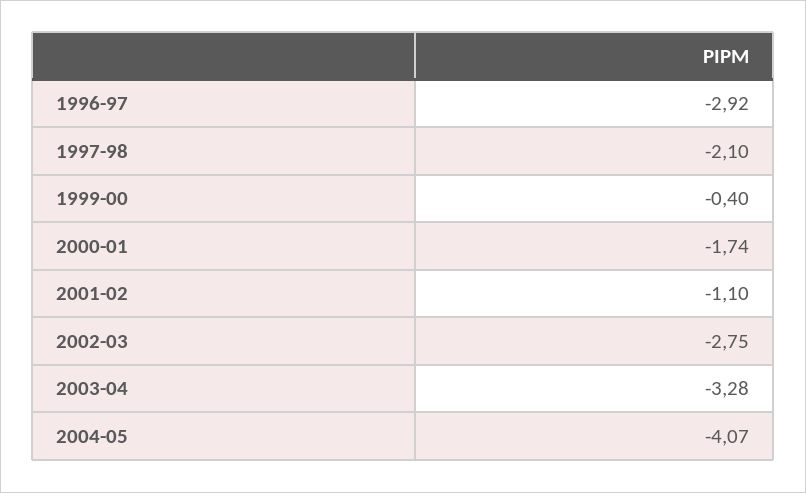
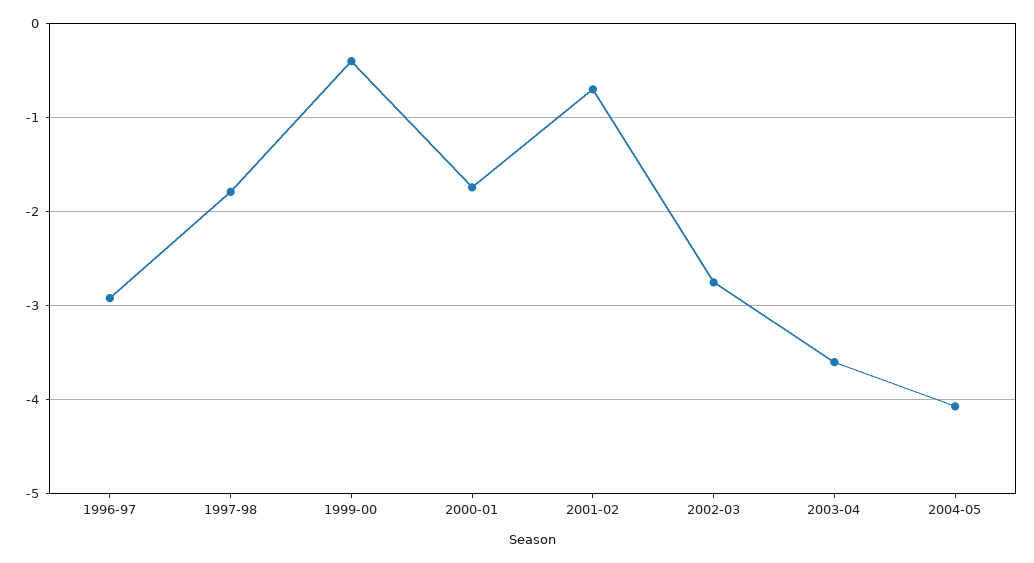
1997-98: -2.1 -> -1.8
2001-02: -1.1 -> -0.7
2003-04: -3.28 -> -3.6

